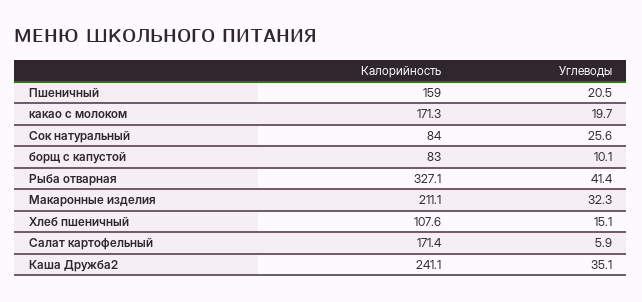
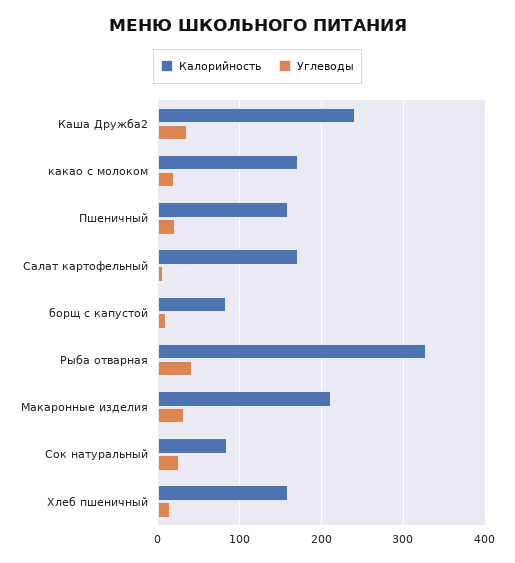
Калорийность, Хлеб пшеничный: 107.6 -> 160

